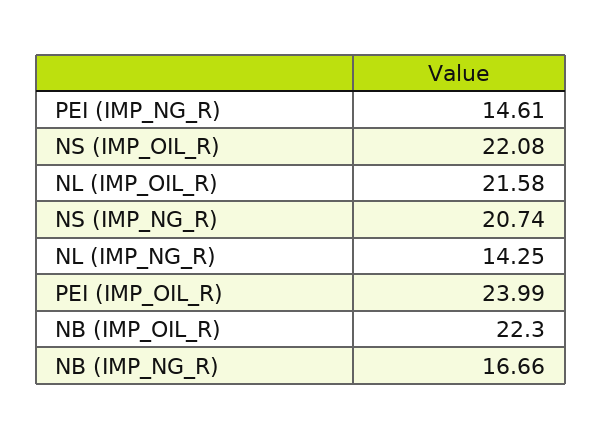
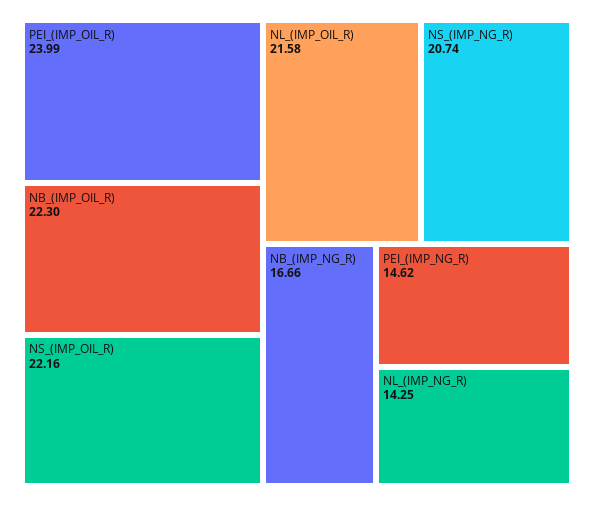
PEI (IMP_NG_R): 14.61 -> 14.62
NS (IMP_OIL_R): 22.08 -> 22.16

